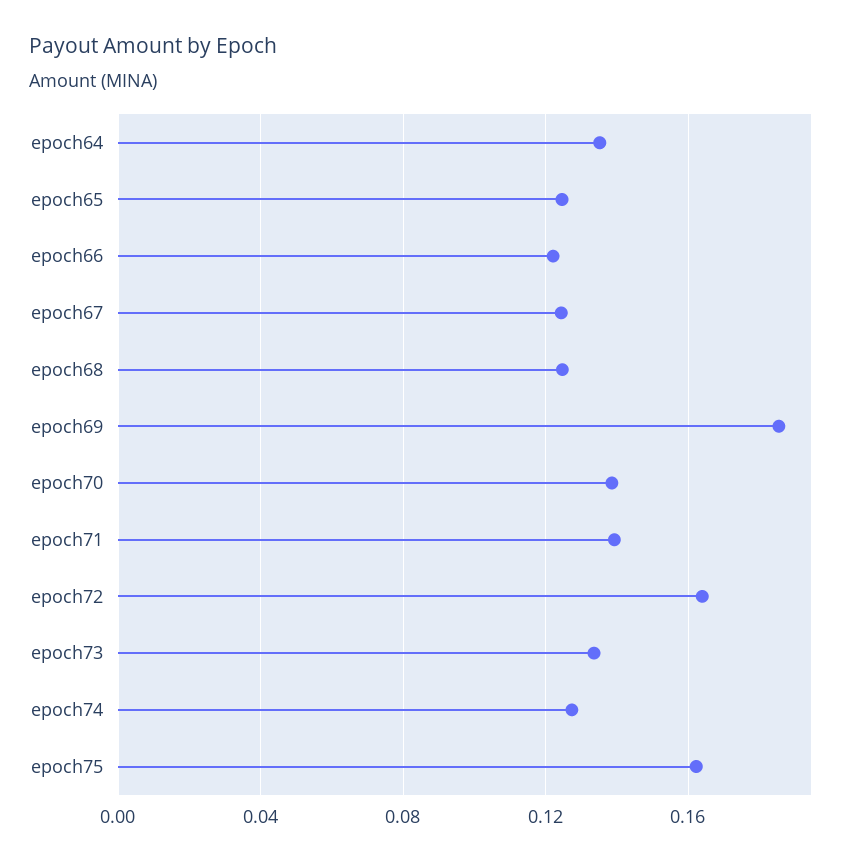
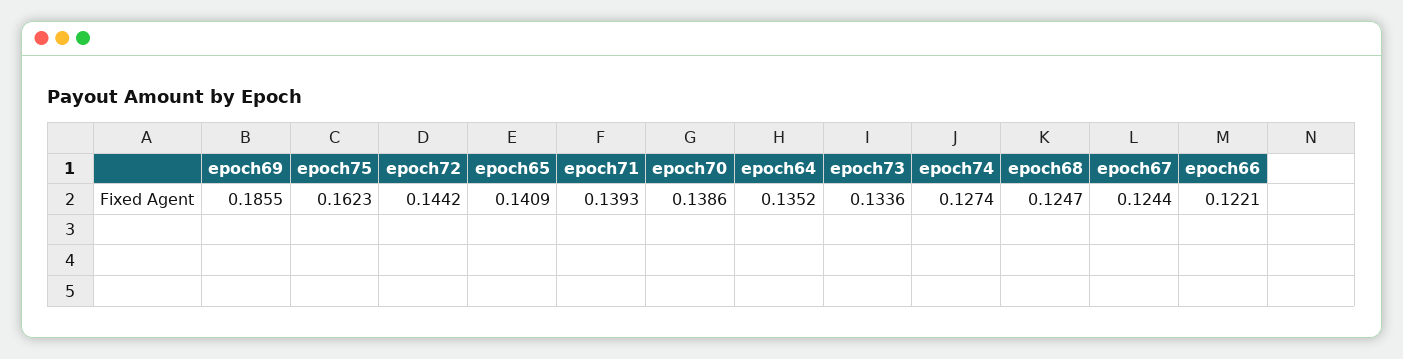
epoch65: 0.125 -> 0.1409
epoch72: 0.165 -> 0.1442

